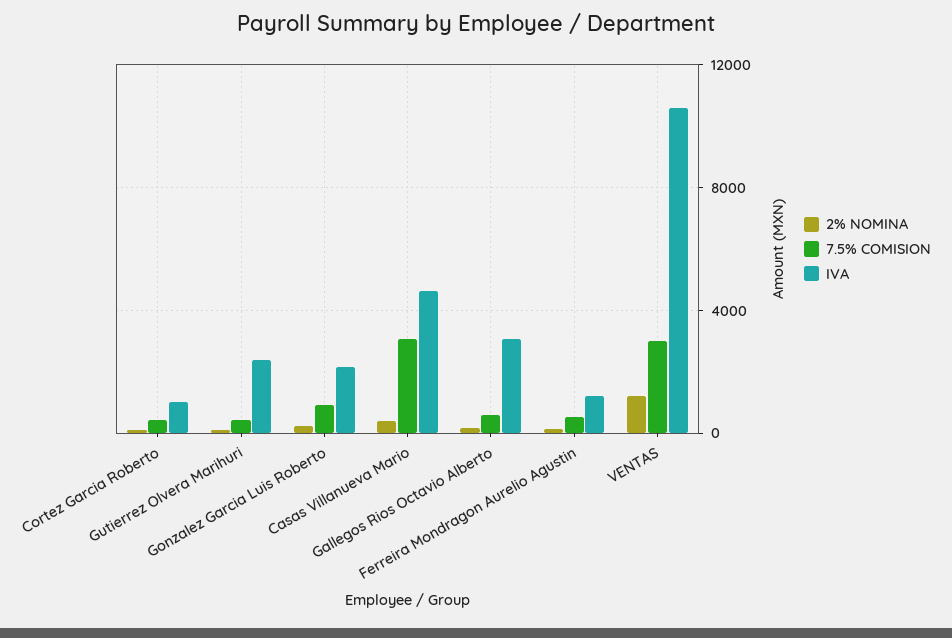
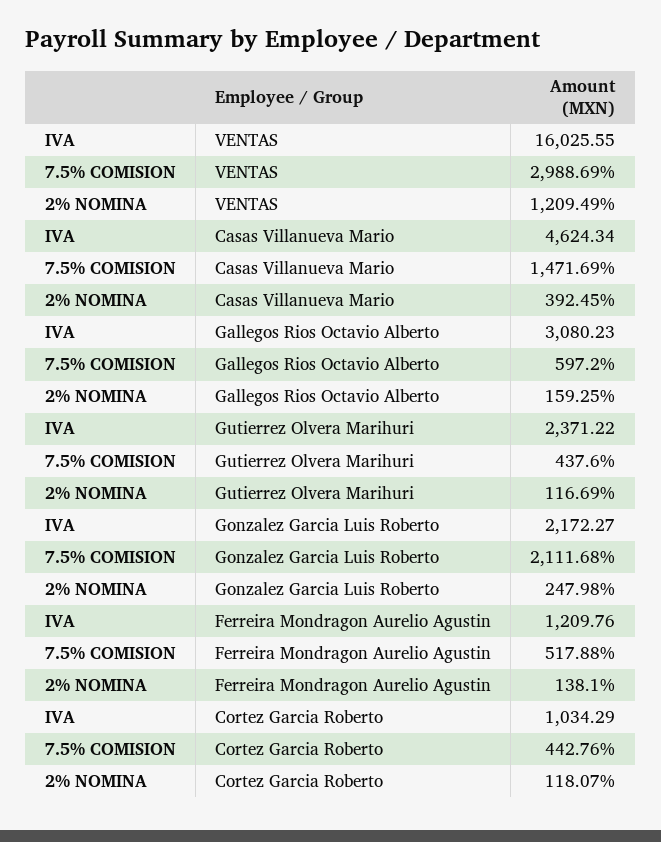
7.5% COMISION, Gonzalez Garcia Luis Roberto: 1000 -> 2111.68
7.5% COMISION, Casas Villanueva Mario: 3000 -> 1471.69
IVA, VENTAS: 10500 -> 16025.55

